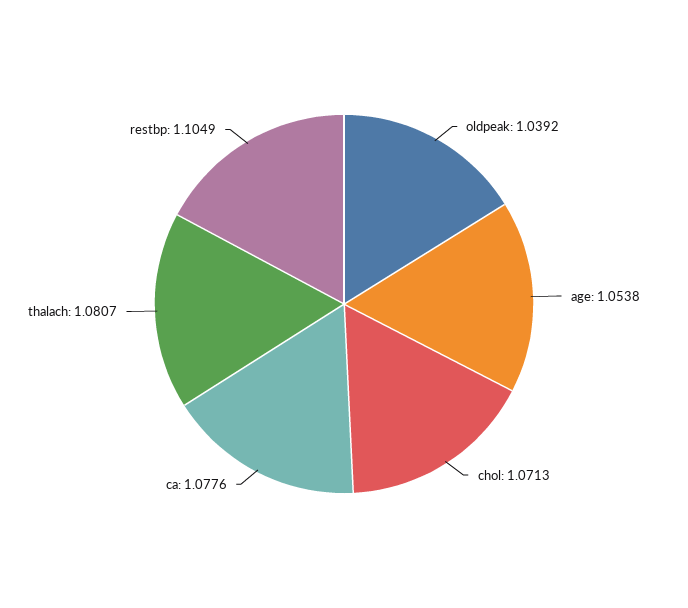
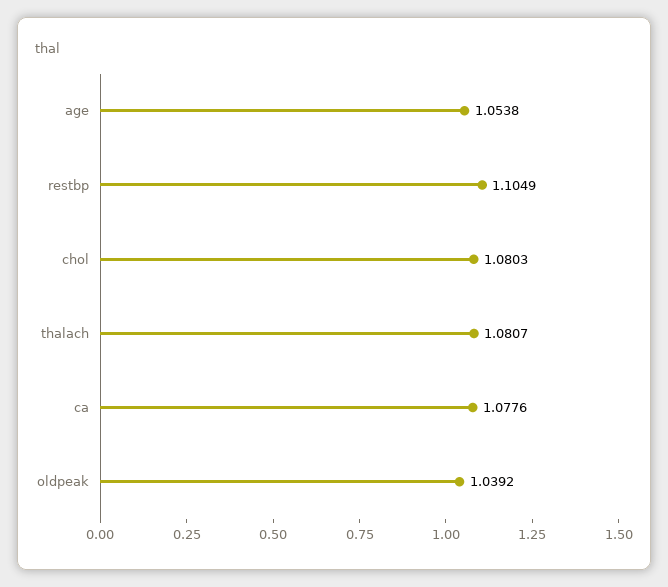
chol: 1.0713 -> 1.0803

